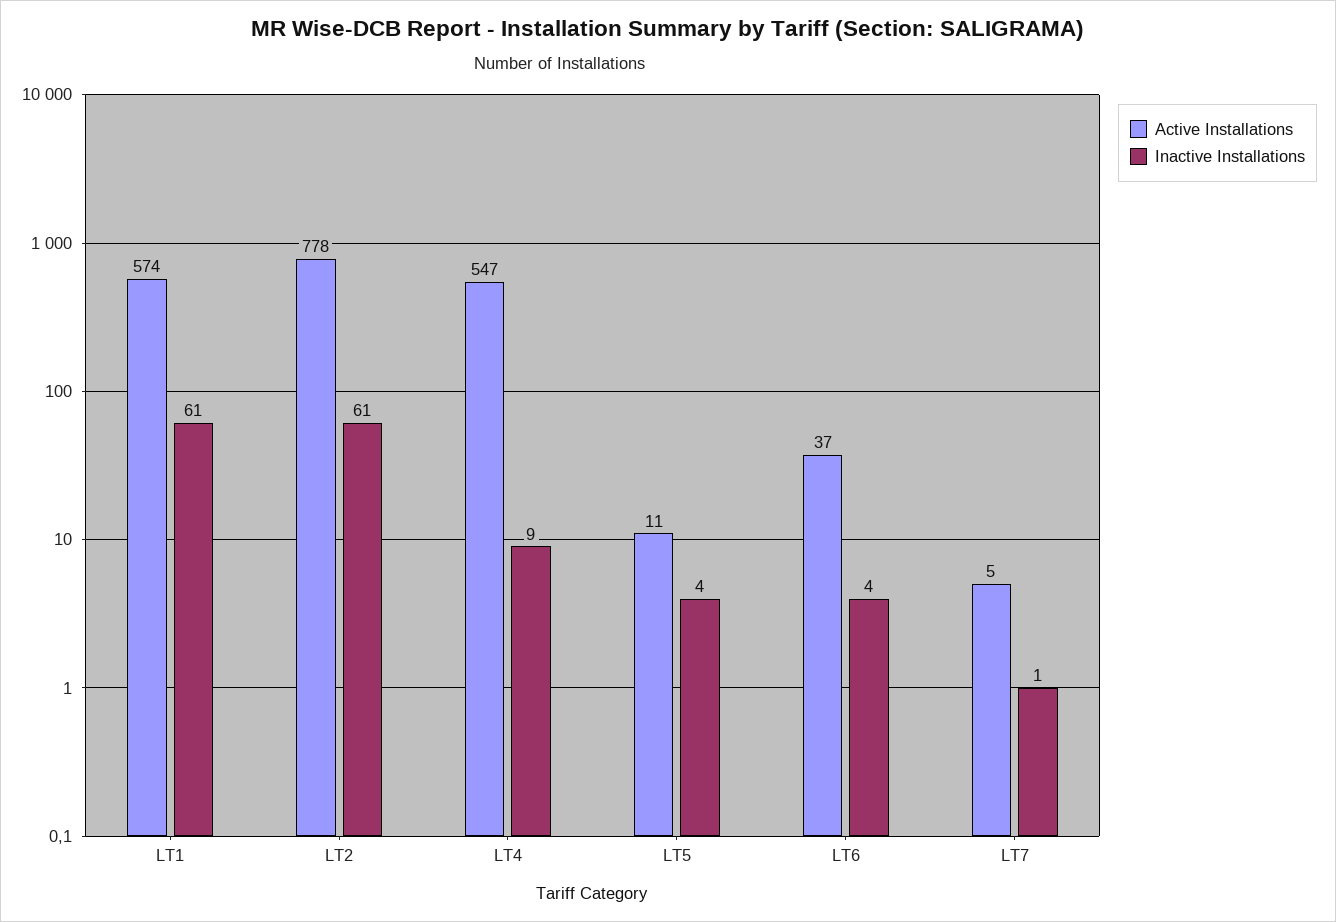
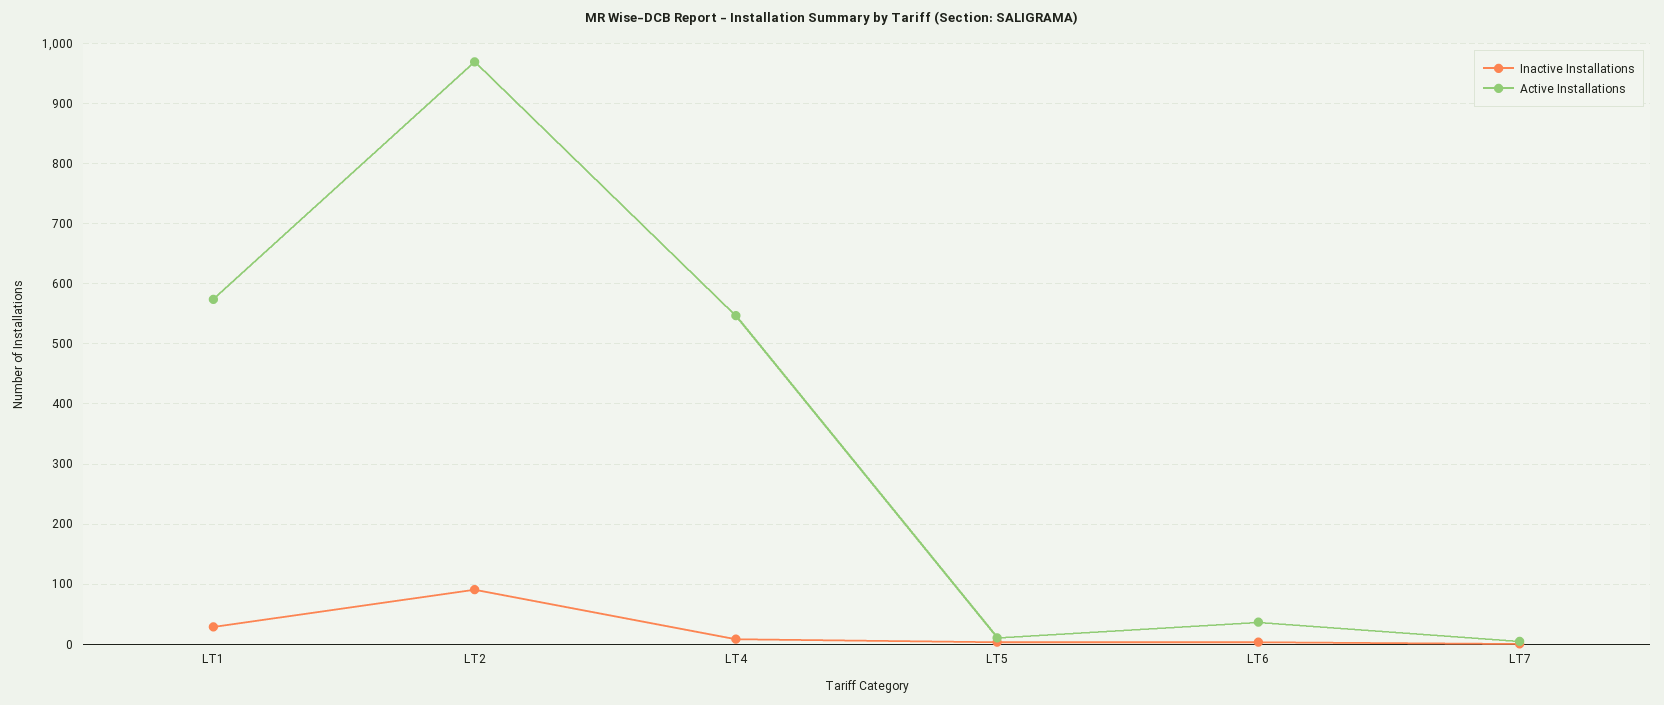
Inactive Installations, LT1: 61 -> 30
Active Installations, LT2: 778 -> 970
Inactive Installations, LT2: 61 -> 90

